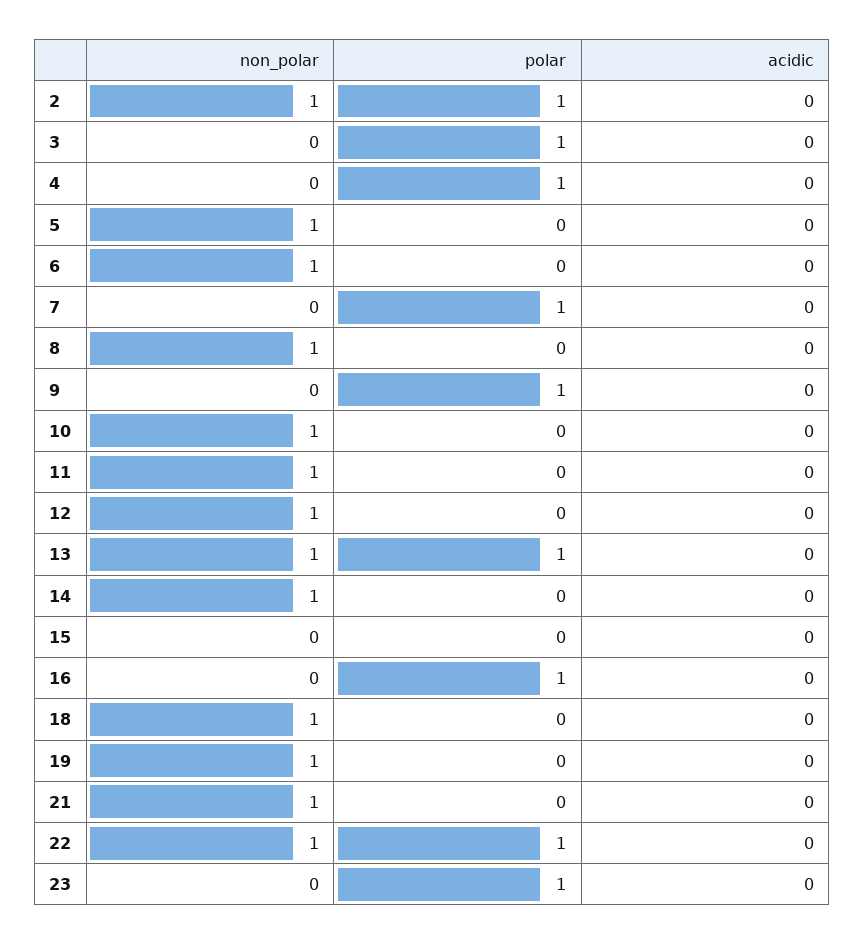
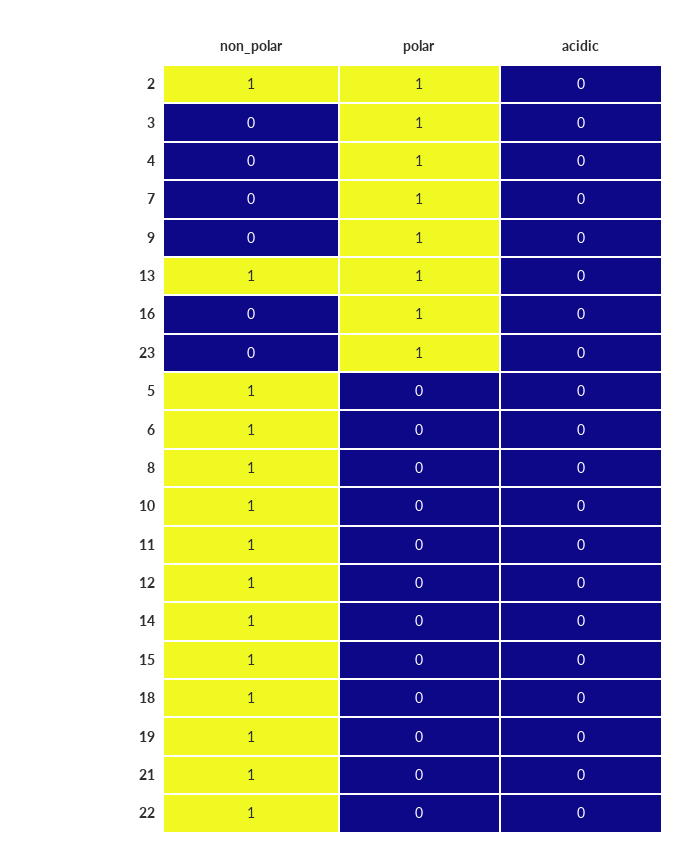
non_polar, 15: 0 -> 1
polar, 22: 1 -> 0

